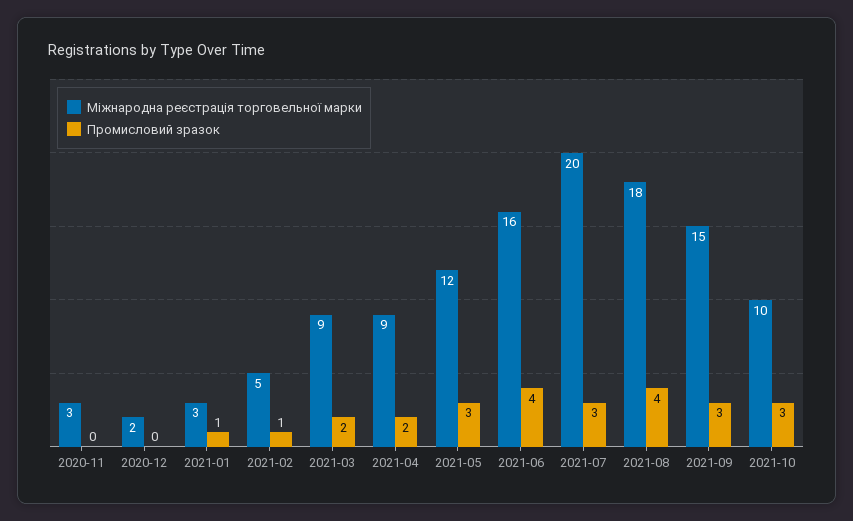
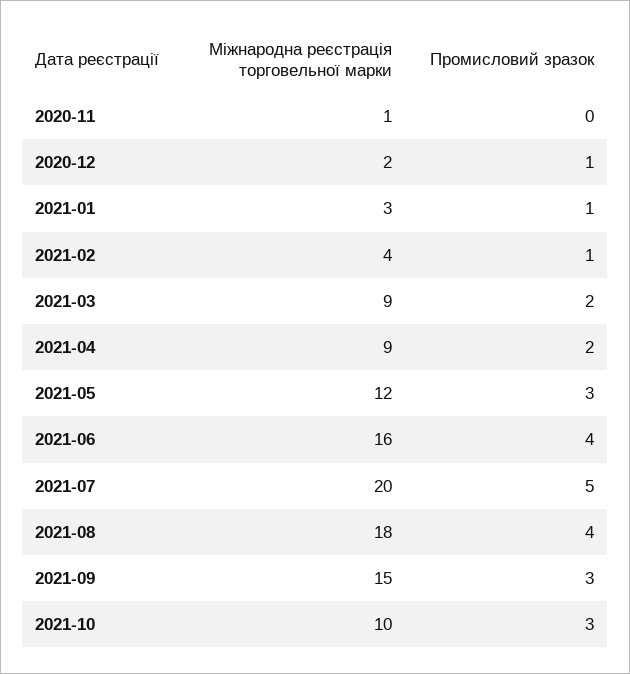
Міжнародна реєстрація торговельної марки, 2020-11: 3 -> 1
Промисловий зразок, 2020-12: 0 -> 1
Міжнародна реєстрація торговельної марки, 2021-02: 5 -> 4
Промисловий зразок, 2021-07: 3 -> 5

